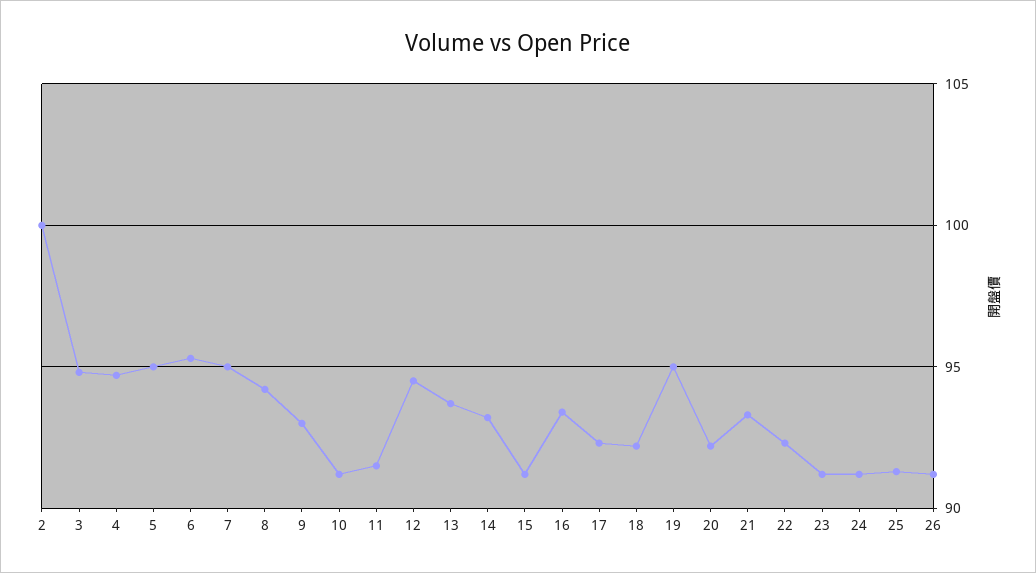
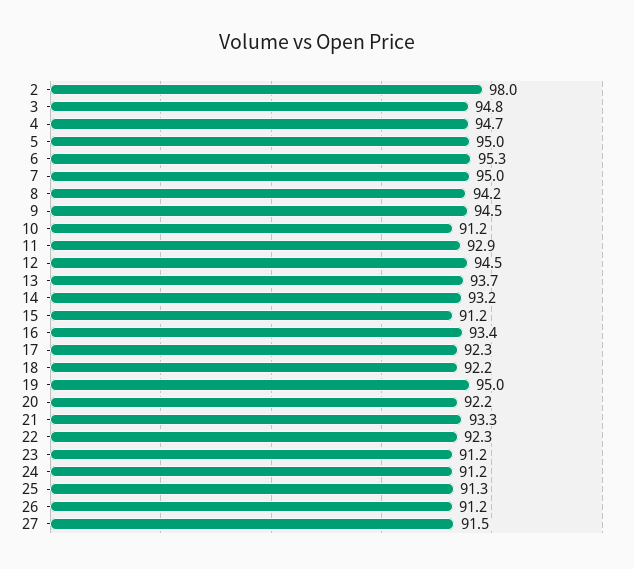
2: 100 -> 98
9: 93 -> 94.5
11: 91.5 -> 92.9
27: none -> 91.5

